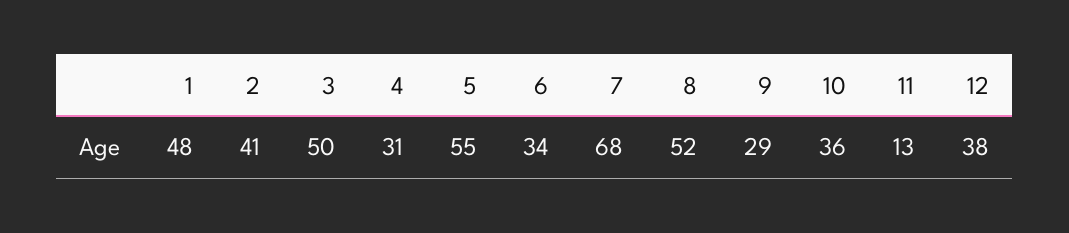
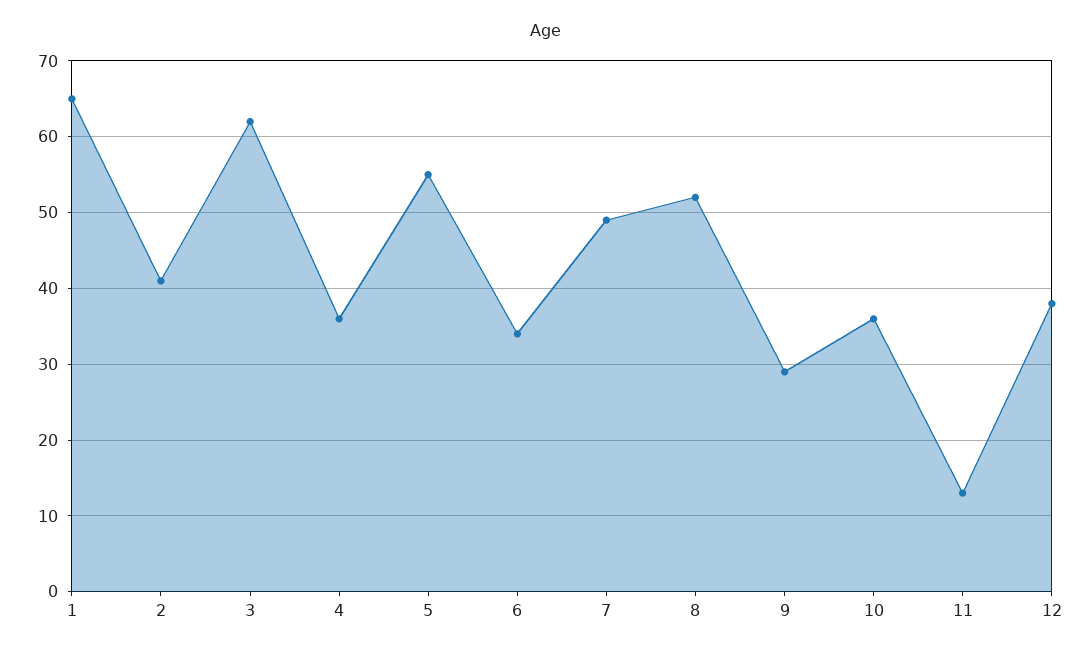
1: 48 -> 65
3: 50 -> 62
4: 31 -> 36
7: 68 -> 49

